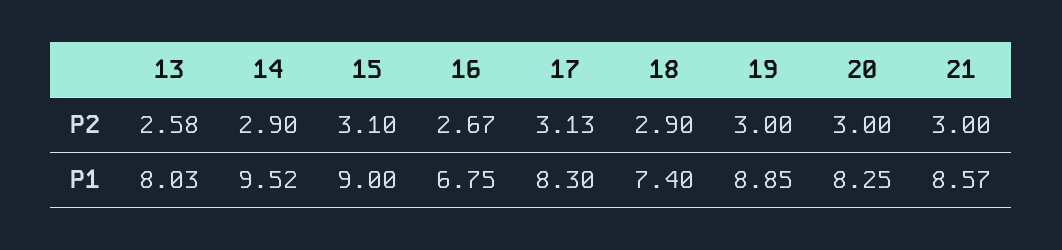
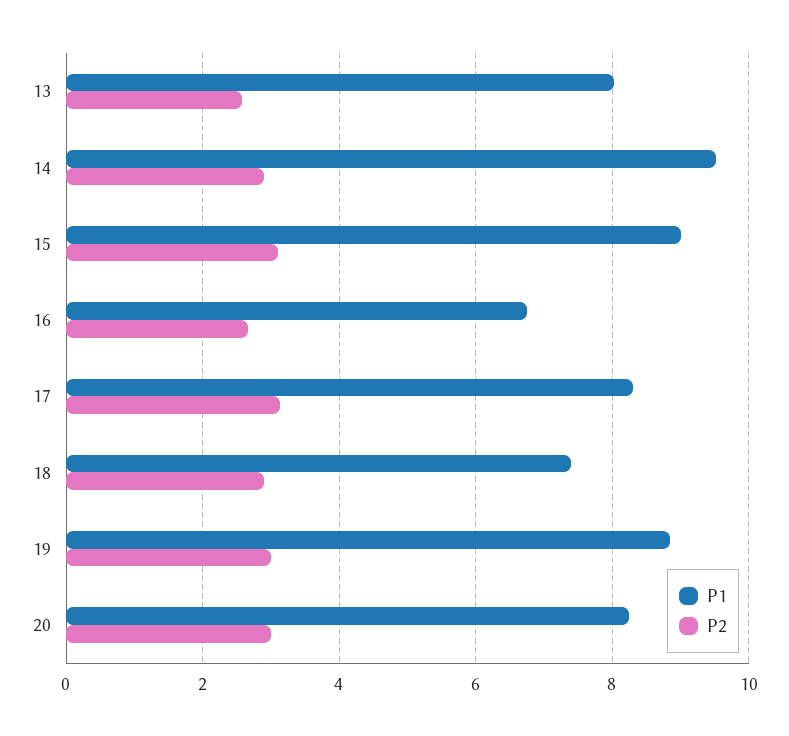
P2, 21: 3 -> none
P1, 21: 8.57 -> none

